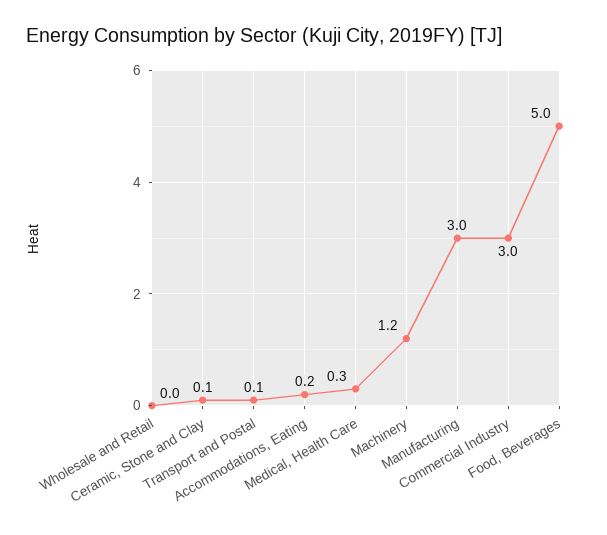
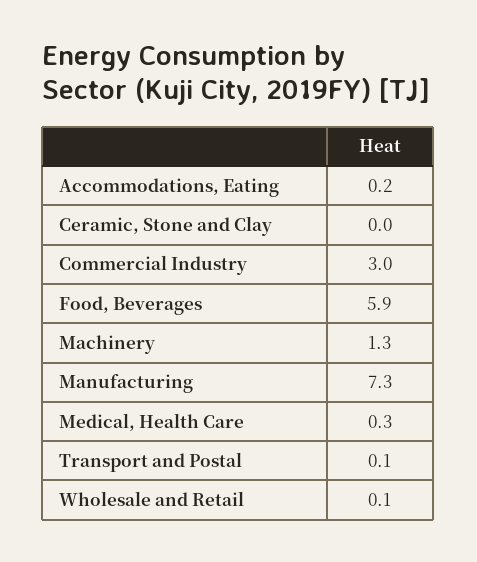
Wholesale and Retail: 0 -> 0.1
Ceramic, Stone and Clay: 0.1 -> 0
Machinery: 1.2 -> 1.3
Manufacturing: 3 -> 7.3
Food, Beverages: 5 -> 5.9

